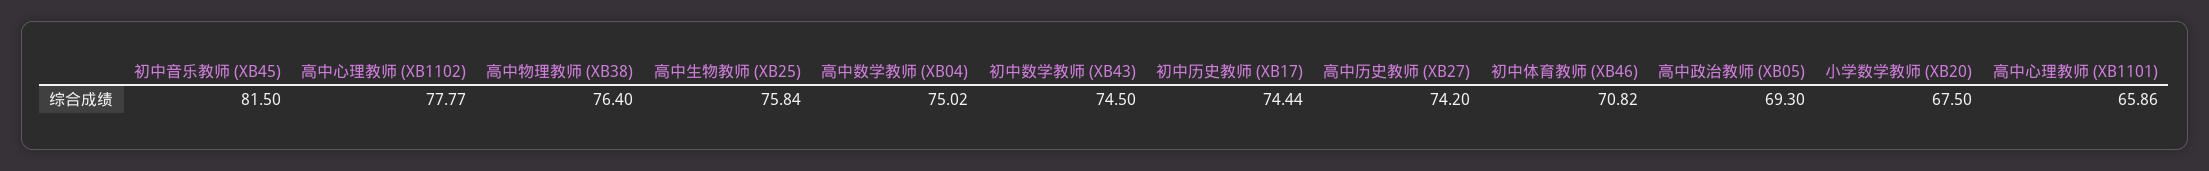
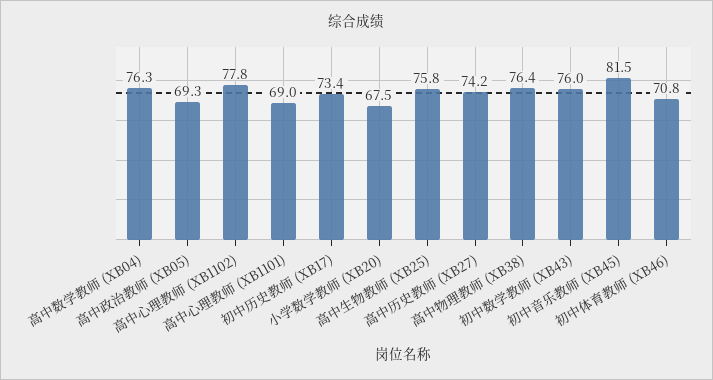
高中数学教师 (XB04): 75.02 -> 76.3
初中数学教师 (XB43): 74.5 -> 76
初中历史教师 (XB17): 74.44 -> 73.4
高中心理教师 (XB1101): 65.86 -> 69

